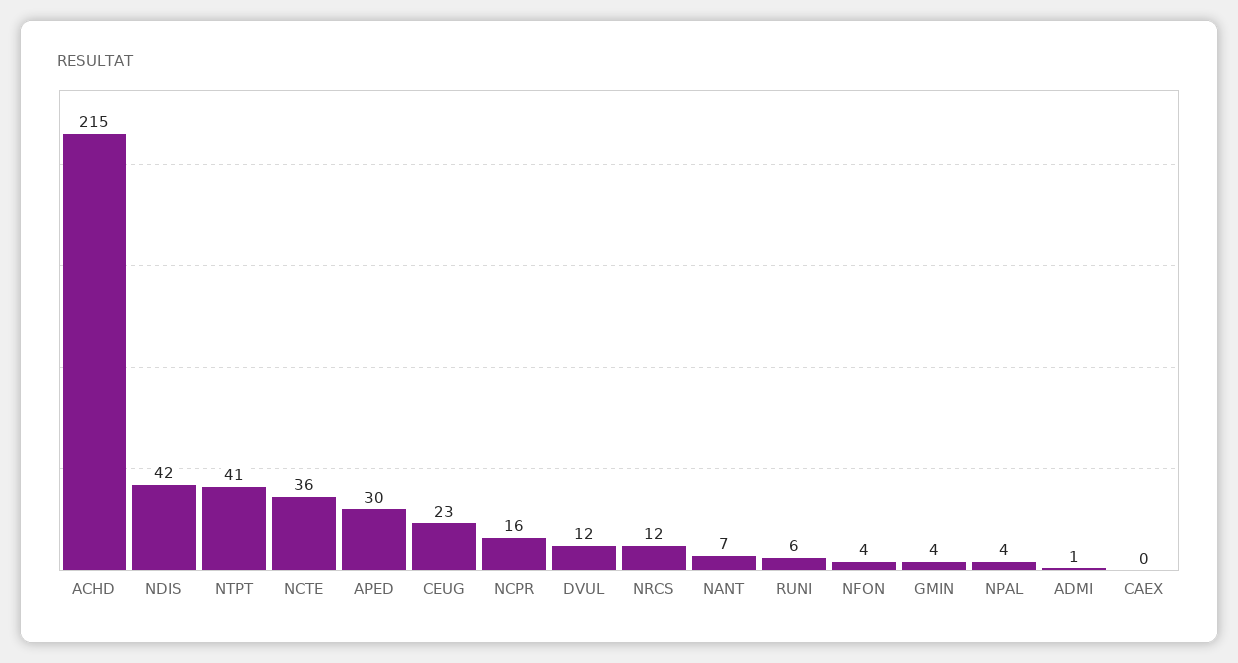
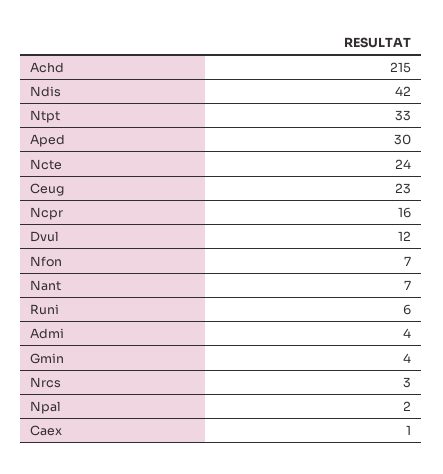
NTPT: 41 -> 33
NCTE: 36 -> 24
NRCS: 12 -> 3
NFON: 4 -> 7
NPAL: 4 -> 2
ADMI: 1 -> 4
CAEX: 0 -> 1

